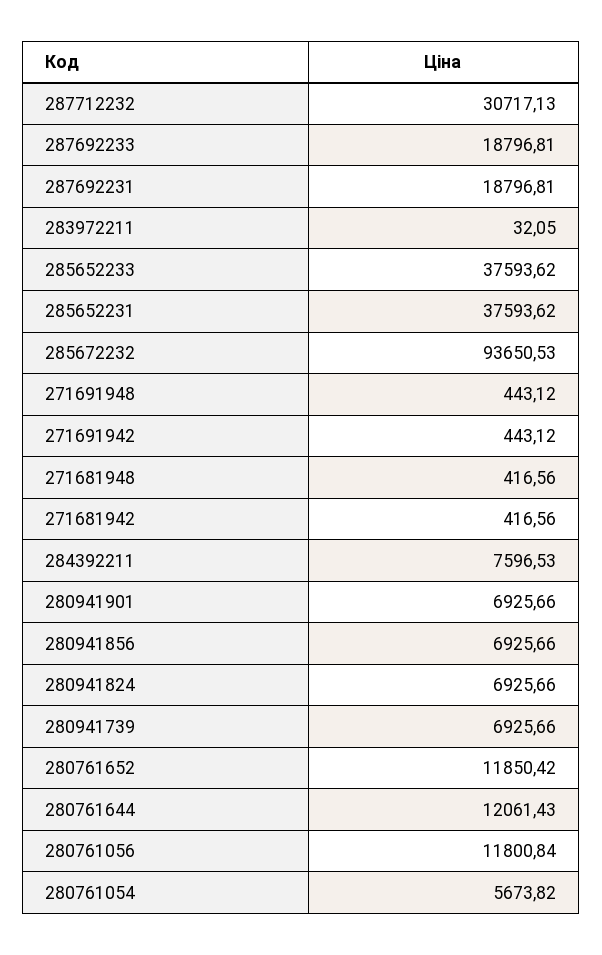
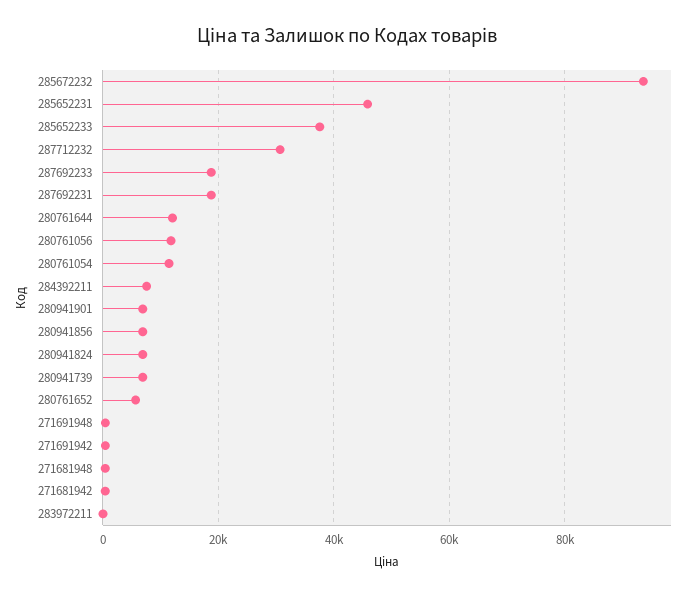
285652231: 37593.62 -> 46000
280761652: 11850.42 -> 6000
280761054: 5673.82 -> 12000

